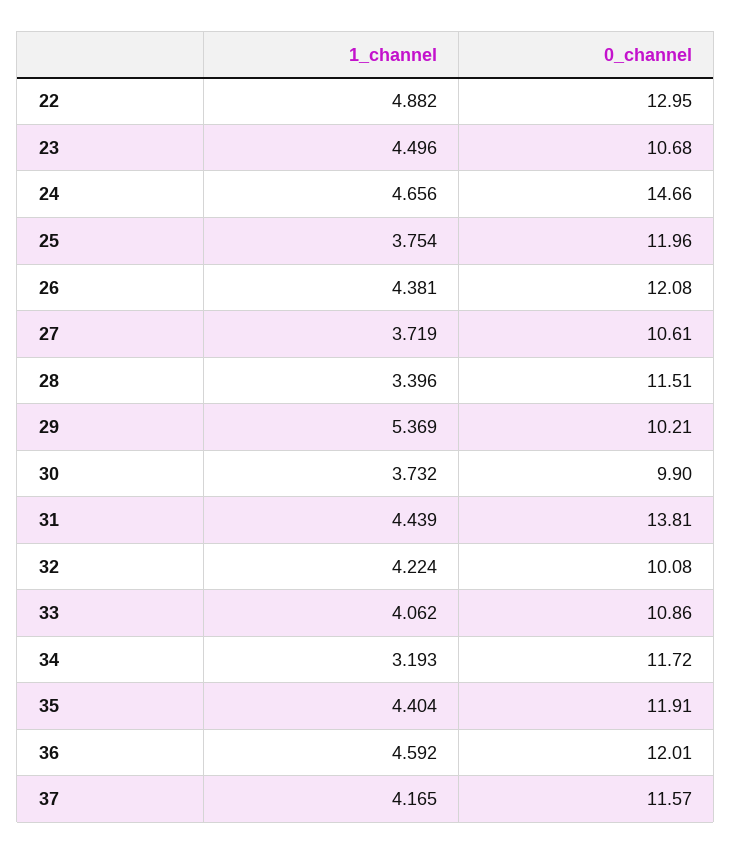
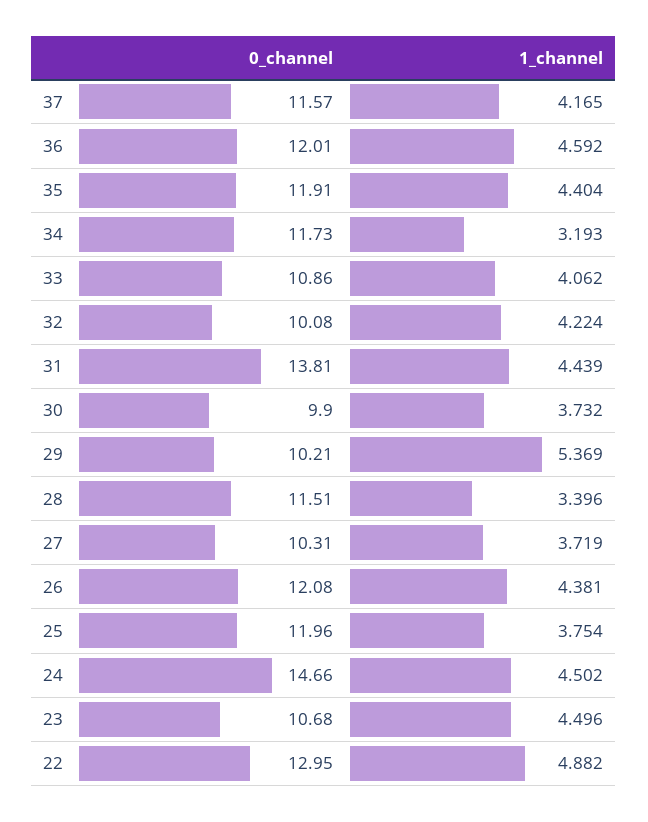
1_channel, 24: 4.656 -> 4.502
0_channel, 27: 10.61 -> 10.31
0_channel, 34: 11.72 -> 11.73

